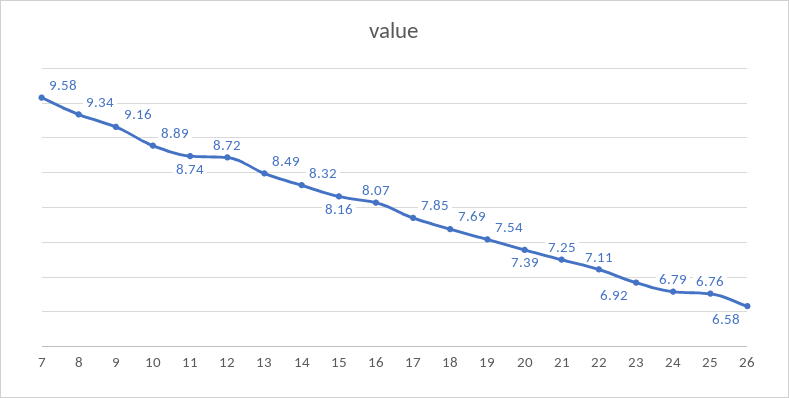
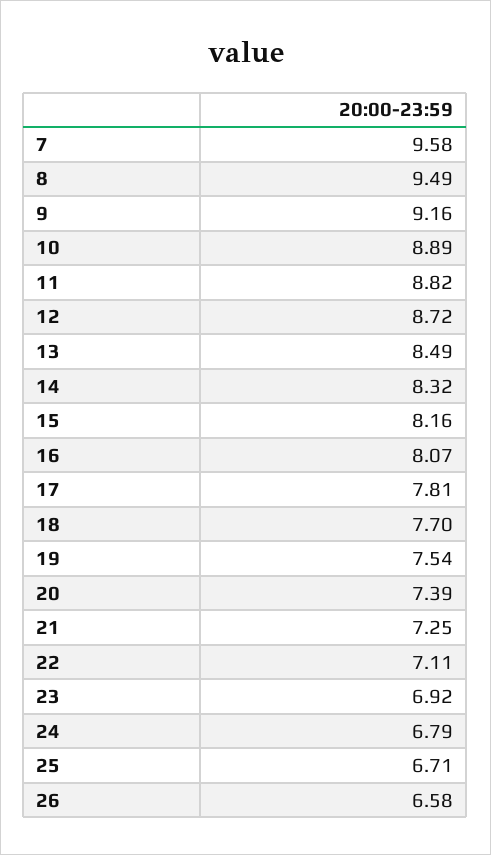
8: 9.34 -> 9.49
11: 8.74 -> 8.82
17: 7.85 -> 7.81
18: 7.69 -> 7.7
25: 6.76 -> 6.71

